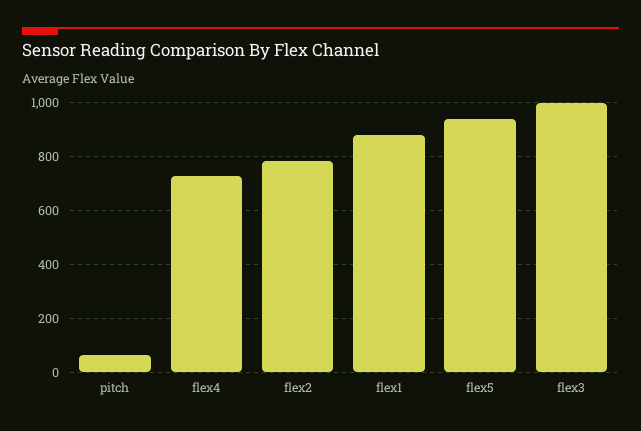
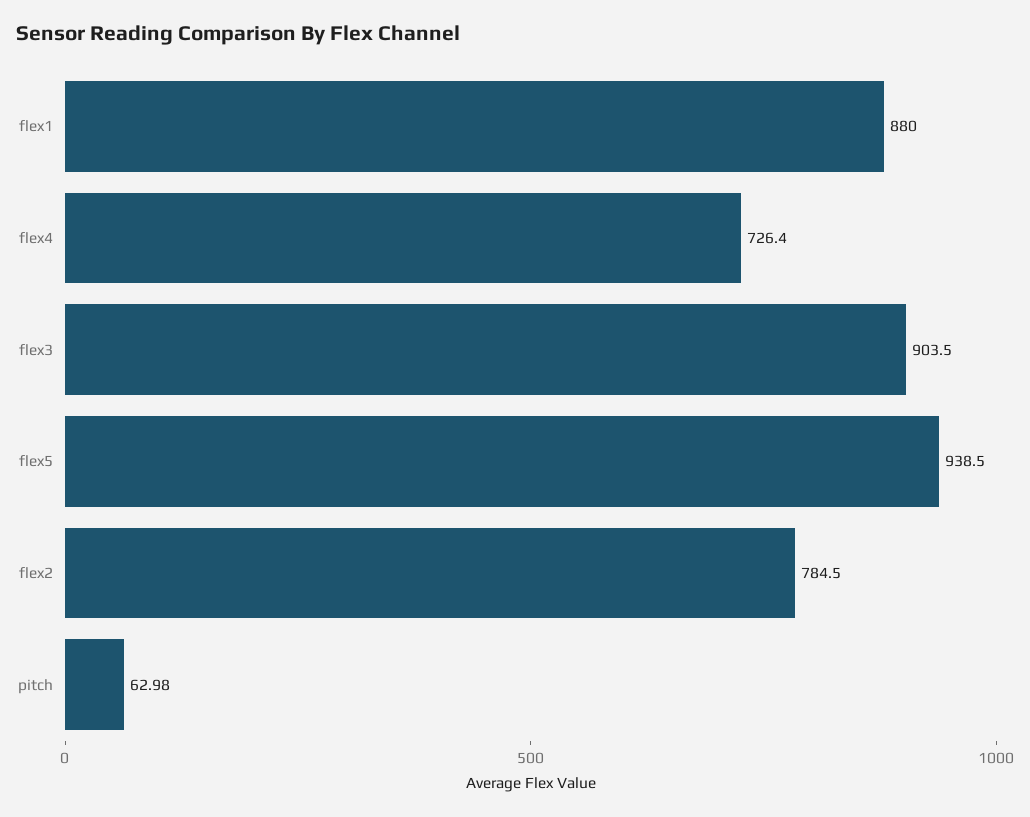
flex3: 1000 -> 903.5

